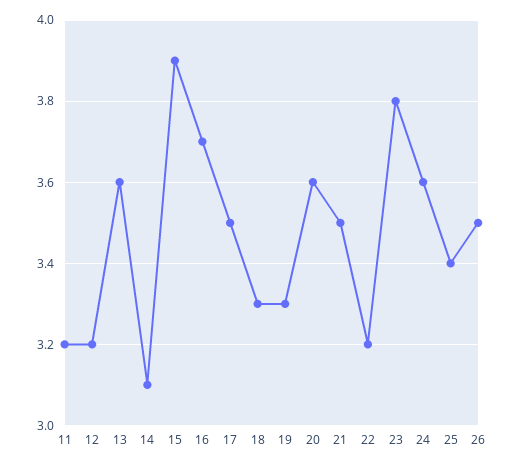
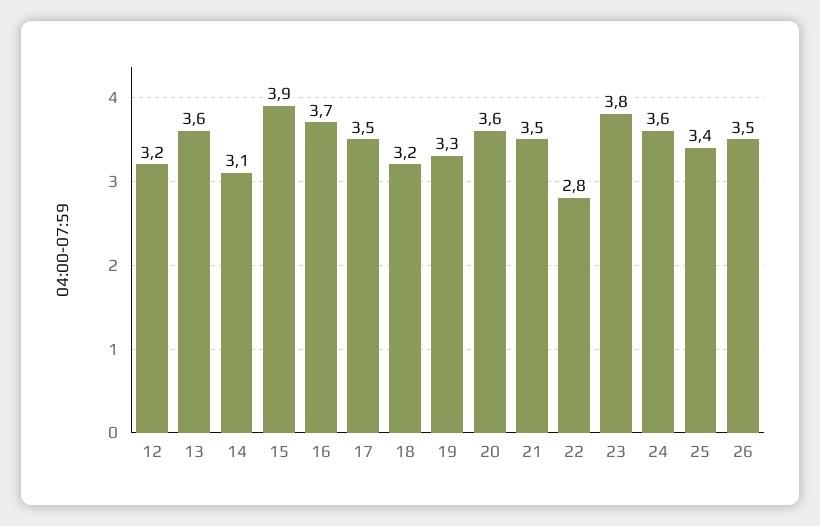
11: 3.2 -> none
18: 3.3 -> 3.2
22: 3.2 -> 2.8

